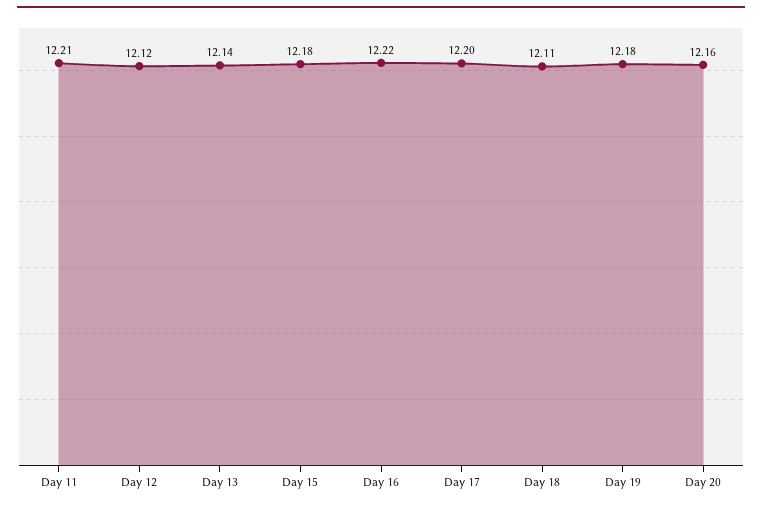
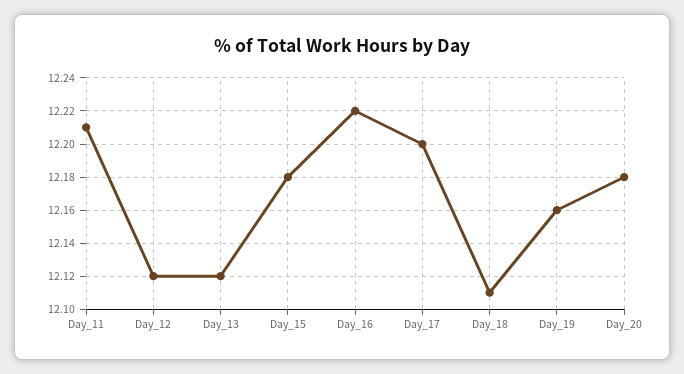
Day 13: 12.14 -> 12.12
Day 19: 12.18 -> 12.16
Day 20: 12.16 -> 12.18

